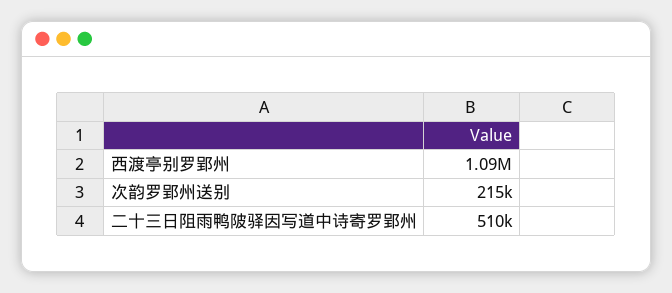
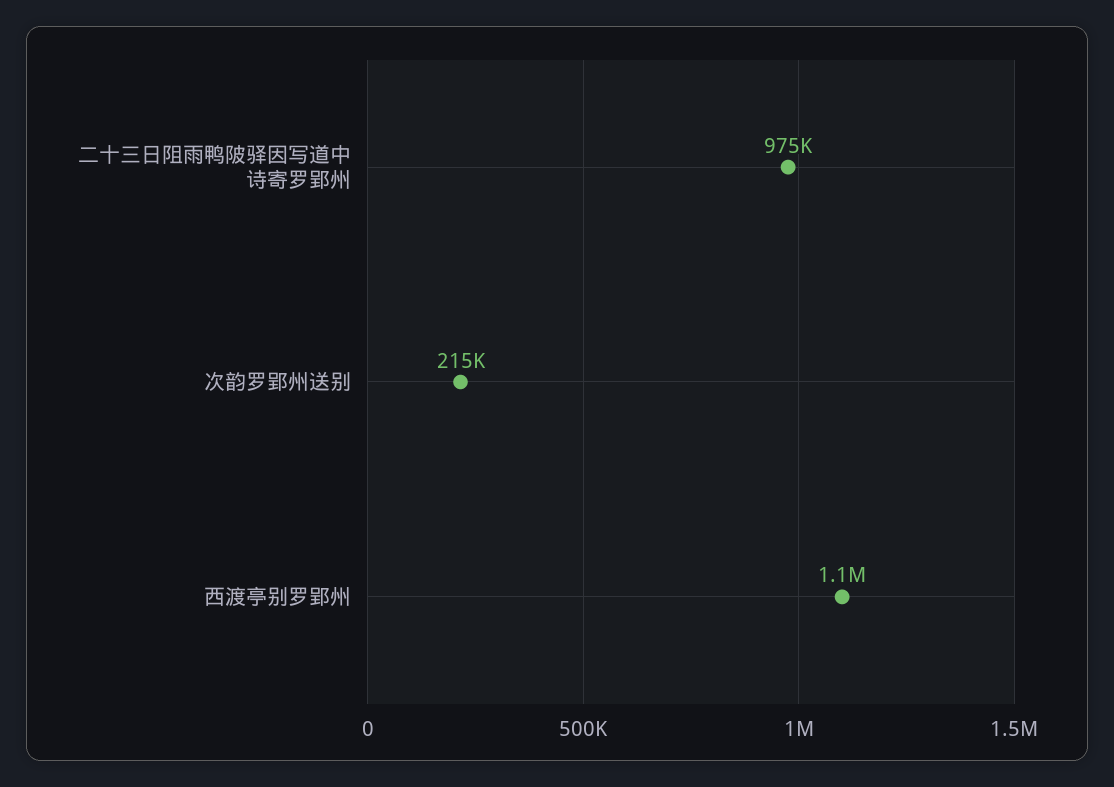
二十三日阻雨鸭陂驿因写道中诗寄罗郢州: 510000 -> 975000

